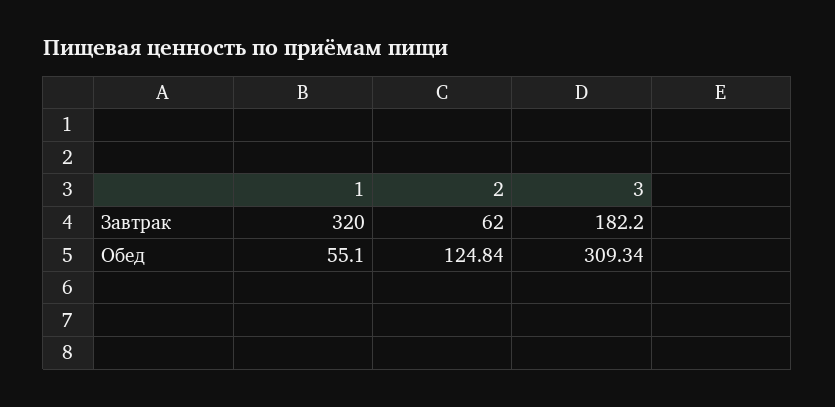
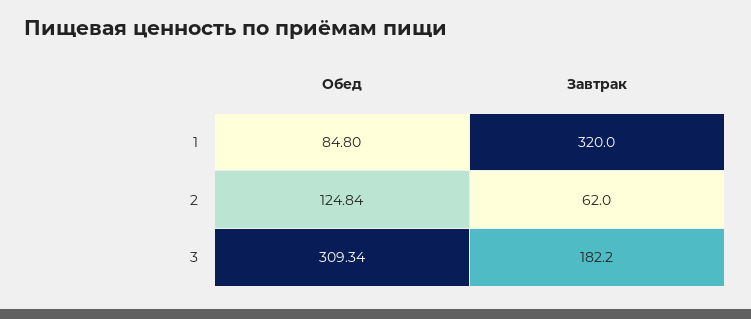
1, Обед: 55.1 -> 84.8

